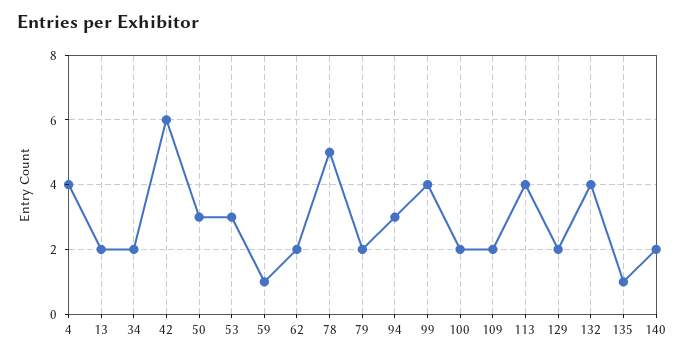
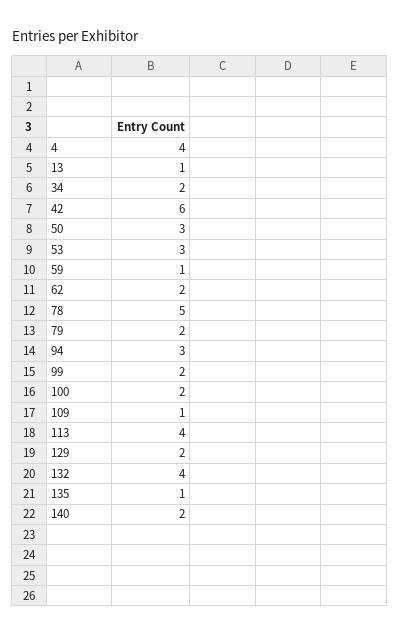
13: 2 -> 1
99: 4 -> 2
109: 2 -> 1

